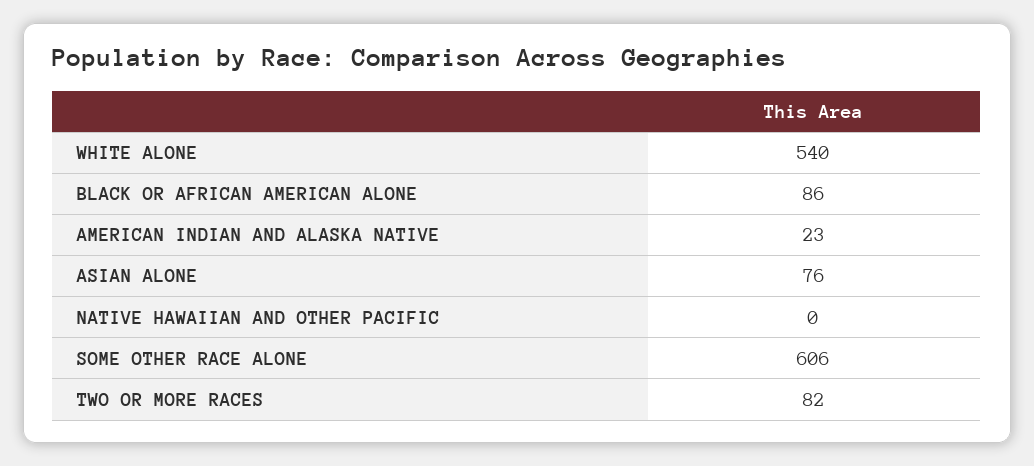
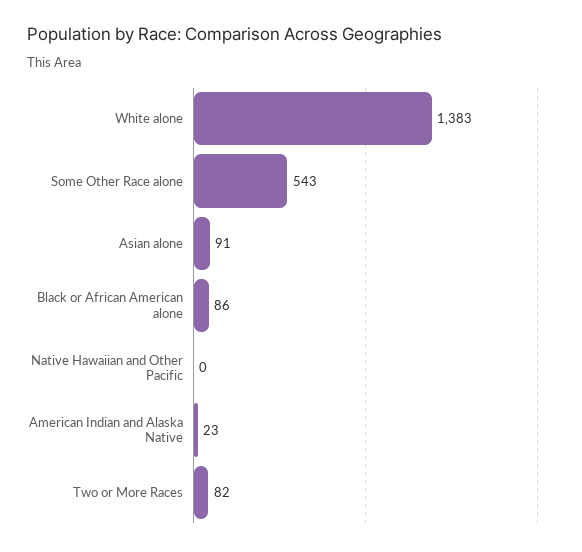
WHITE ALONE: 540 -> 1383
ASIAN ALONE: 76 -> 91
SOME OTHER RACE ALONE: 606 -> 543

